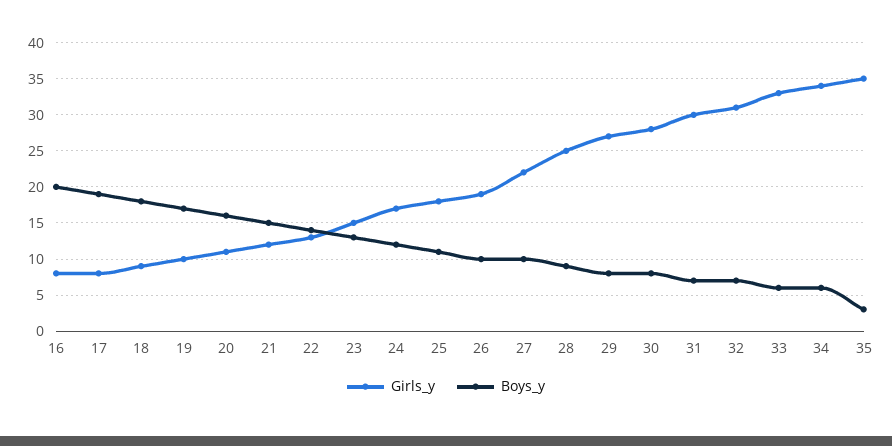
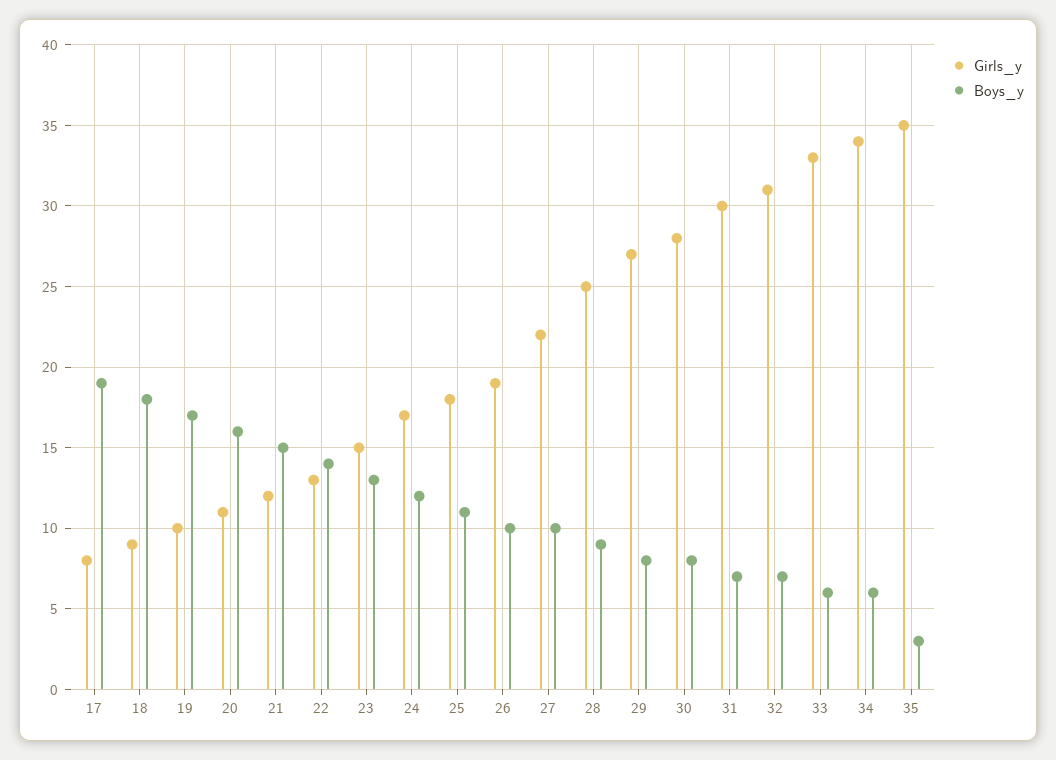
Girls_y, 16: 8 -> none
Boys_y, 16: 20 -> none

